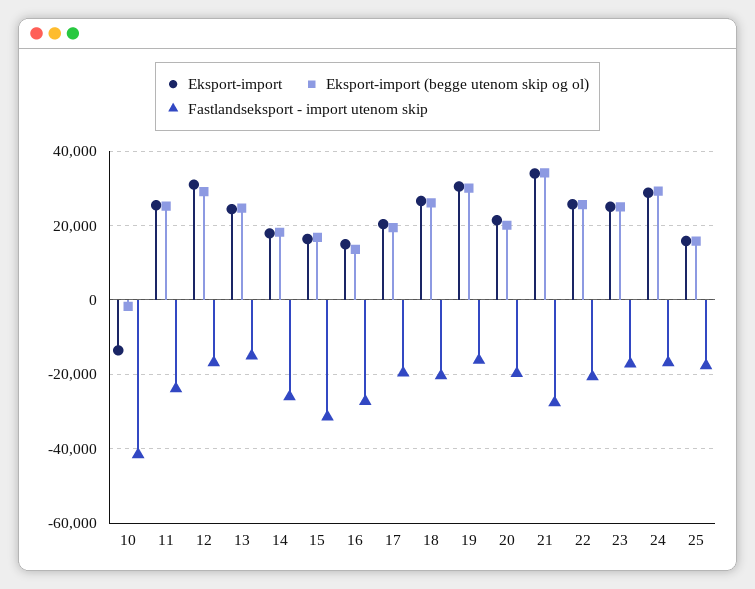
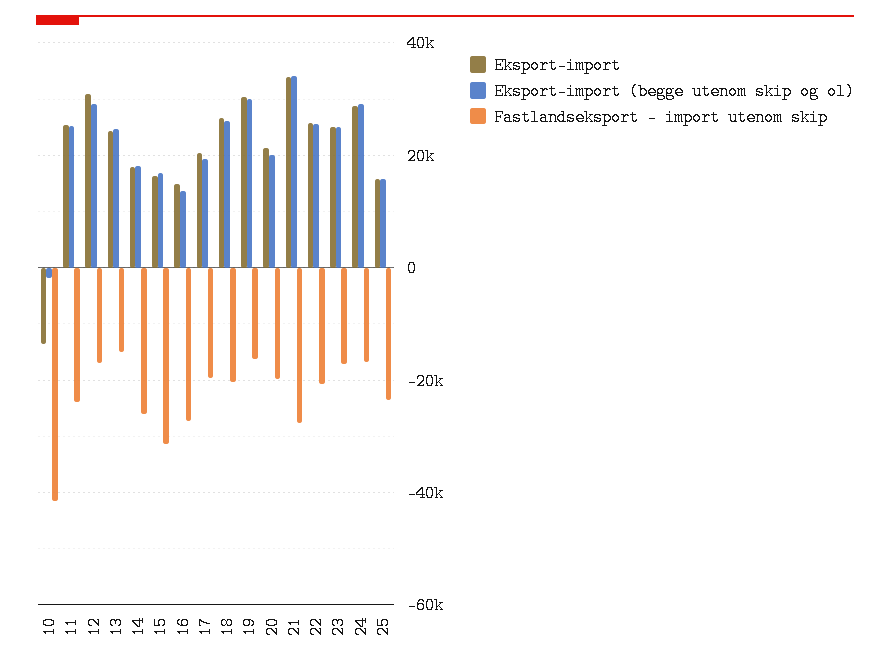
Fastlandseksport - import utenom skip, 25: -18000 -> -24000

